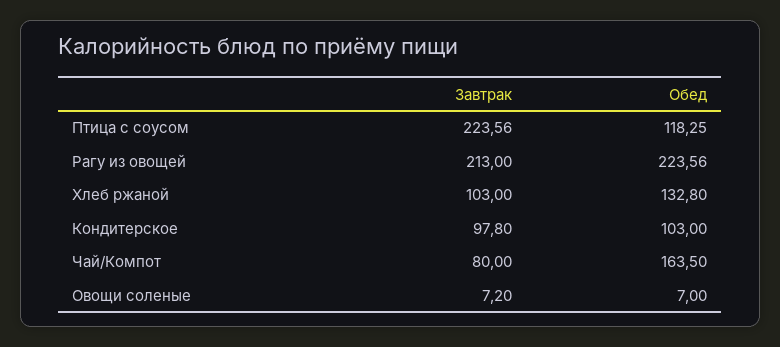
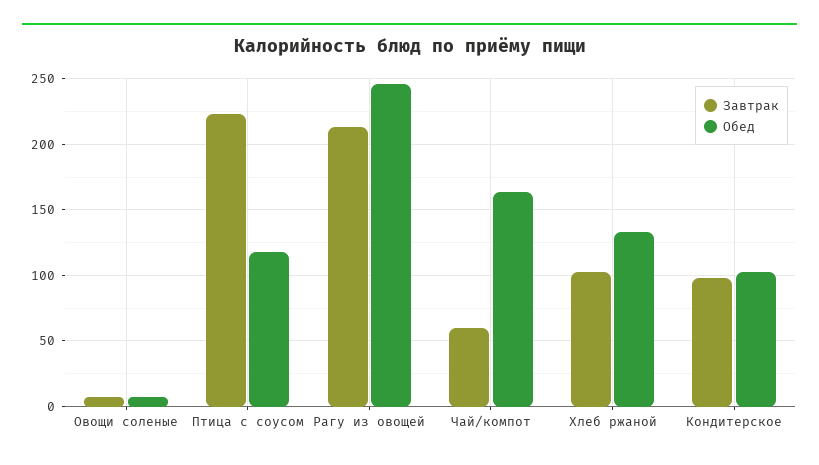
Обед, Рагу из овощей: 223.56 -> 245
Завтрак, Чай/Компот: 80 -> 60

